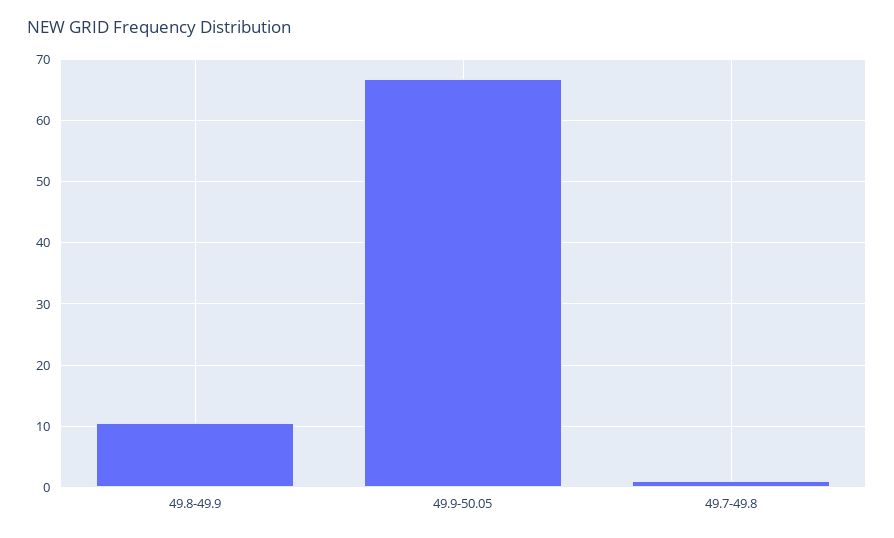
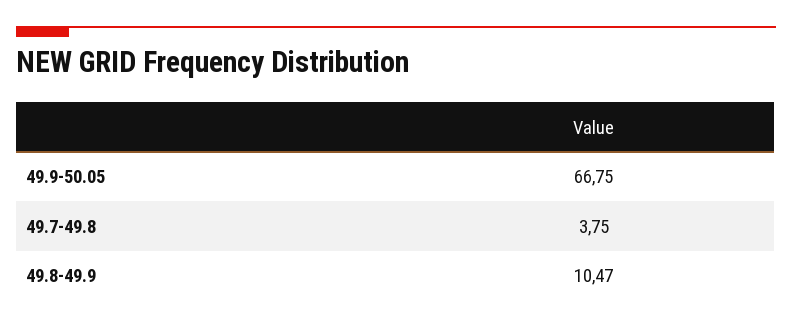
49.7-49.8: 1 -> 3.75

